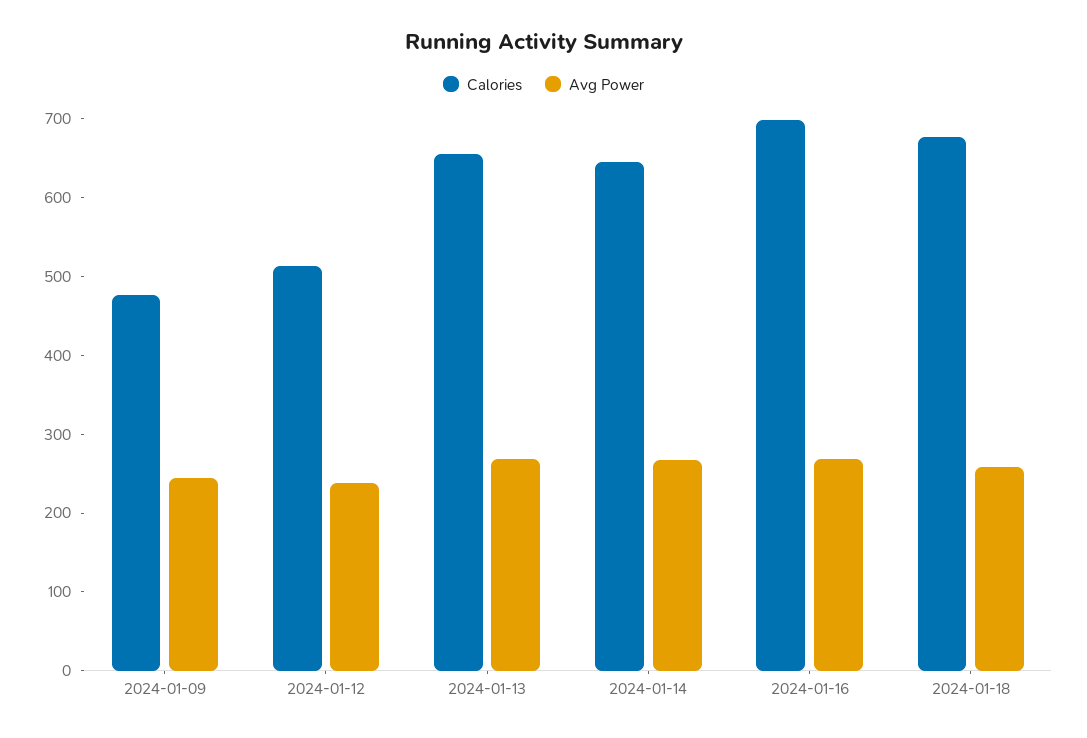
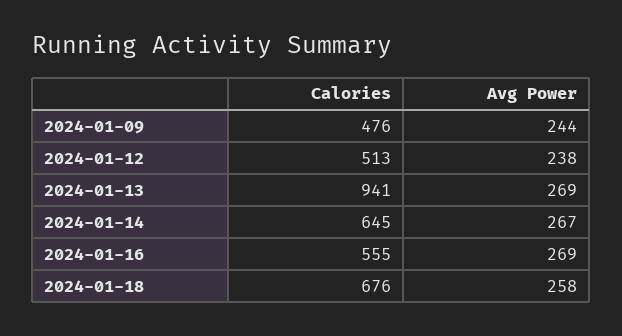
Calories, 2024-01-13: 660 -> 941
Calories, 2024-01-16: 700 -> 555

